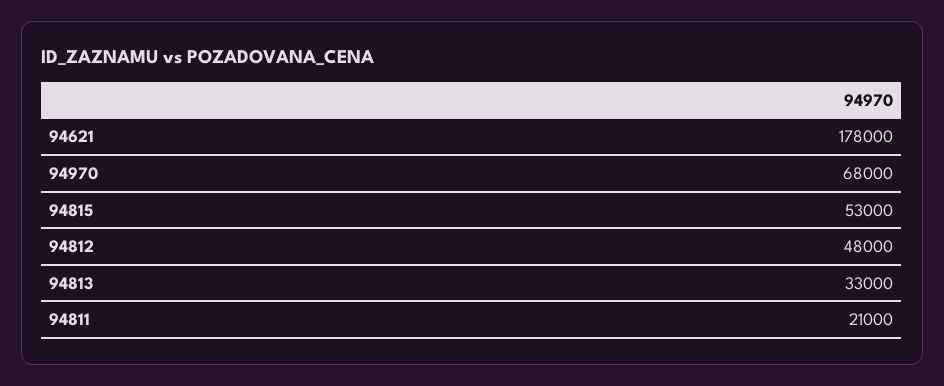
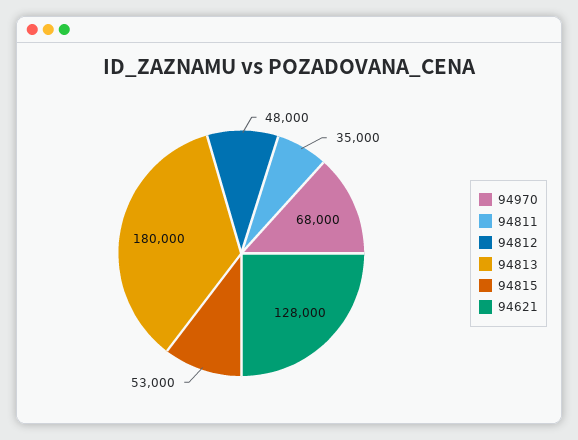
94621: 178000 -> 128000
94813: 33000 -> 180000
94811: 21000 -> 35000

